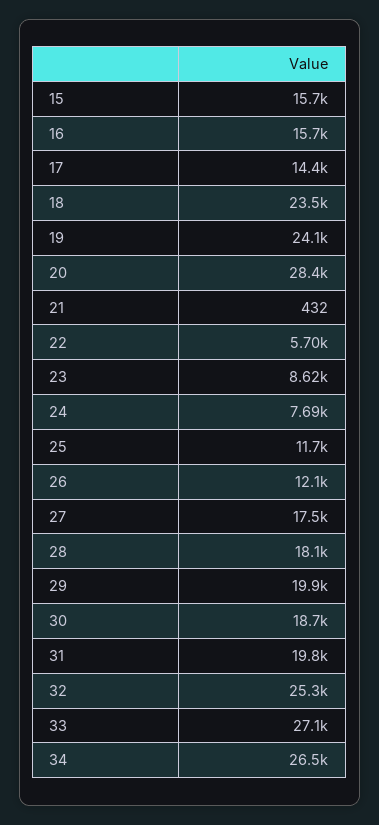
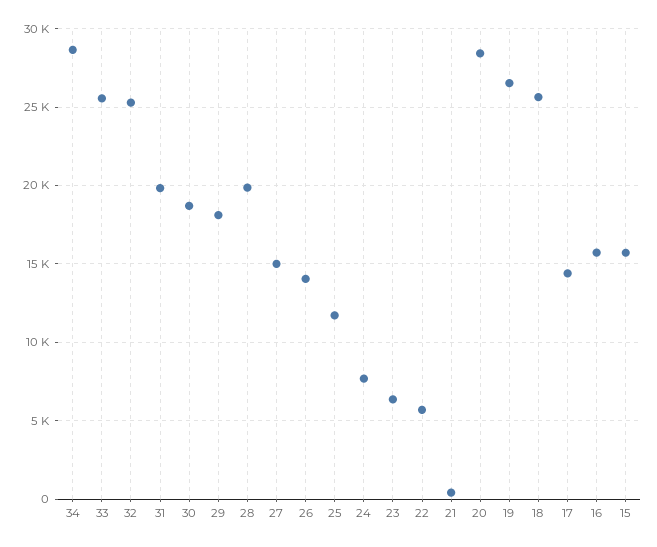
18: 23500 -> 25500
19: 24100 -> 26500
23: 8620 -> 6500
26: 12100 -> 14000
27: 17500 -> 15000
28: 18100 -> 20000
29: 19900 -> 18000
33: 27100 -> 25500
34: 26500 -> 28500

